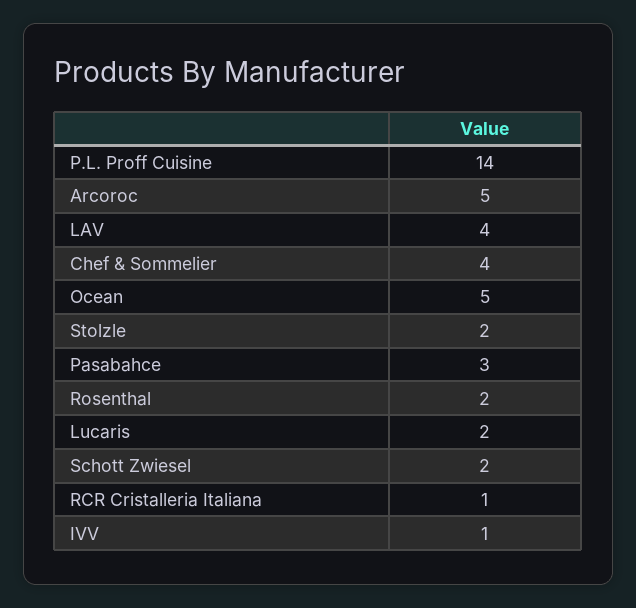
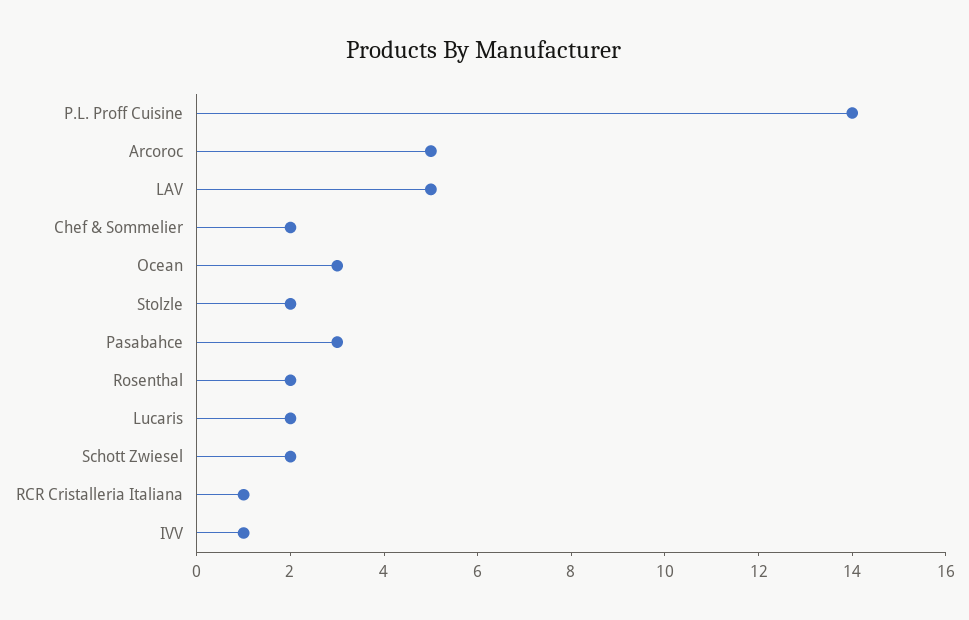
LAV: 4 -> 5
Chef & Sommelier: 4 -> 2
Ocean: 5 -> 3

